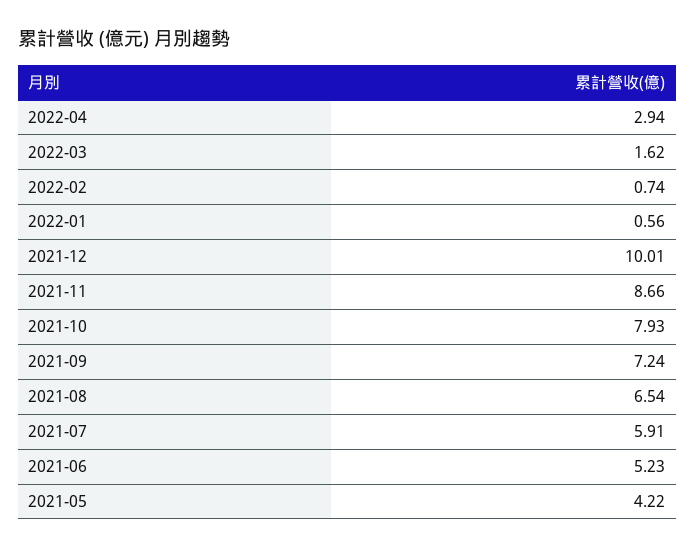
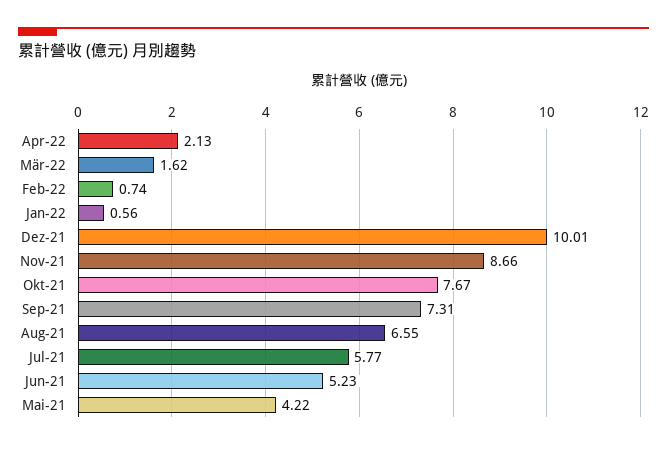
2022-04: 2.94 -> 2.13
2021-10: 7.93 -> 7.67
2021-09: 7.24 -> 7.31
2021-08: 6.54 -> 6.55
2021-07: 5.91 -> 5.77

